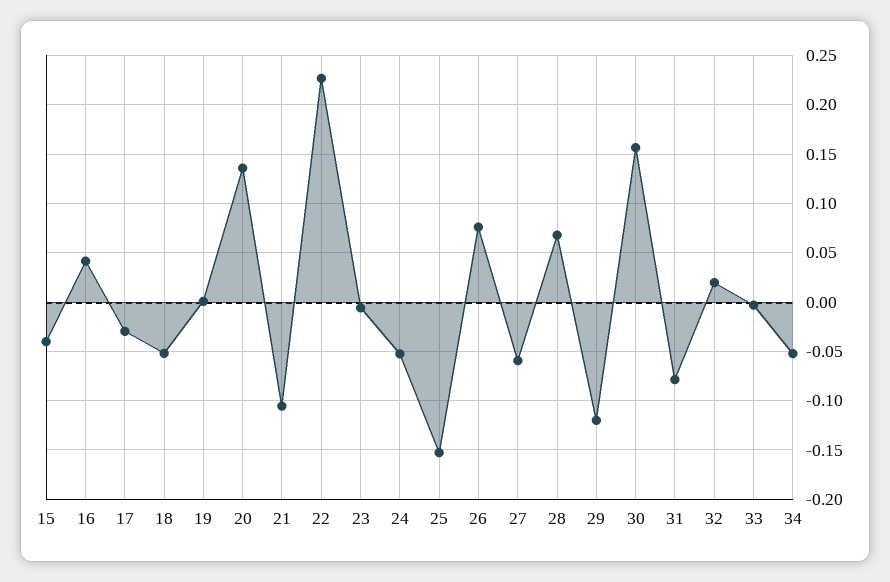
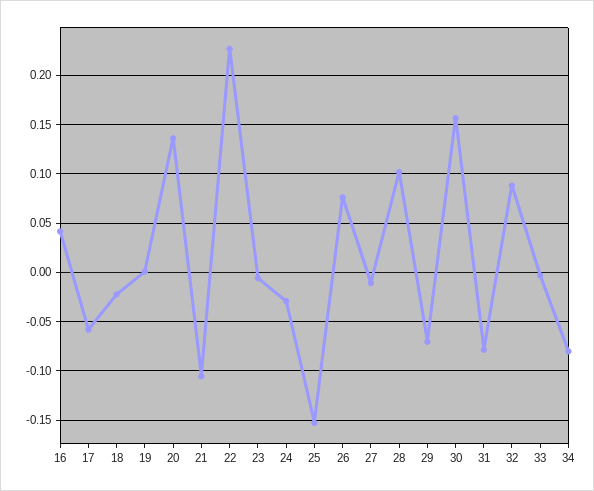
15: -0.04 -> none
17: -0.03 -> -0.06
18: -0.05 -> -0.02
24: -0.05 -> -0.03
27: -0.06 -> -0.01
28: 0.07 -> 0.1
29: -0.12 -> -0.07
32: 0.02 -> 0.09
34: -0.05 -> -0.08

